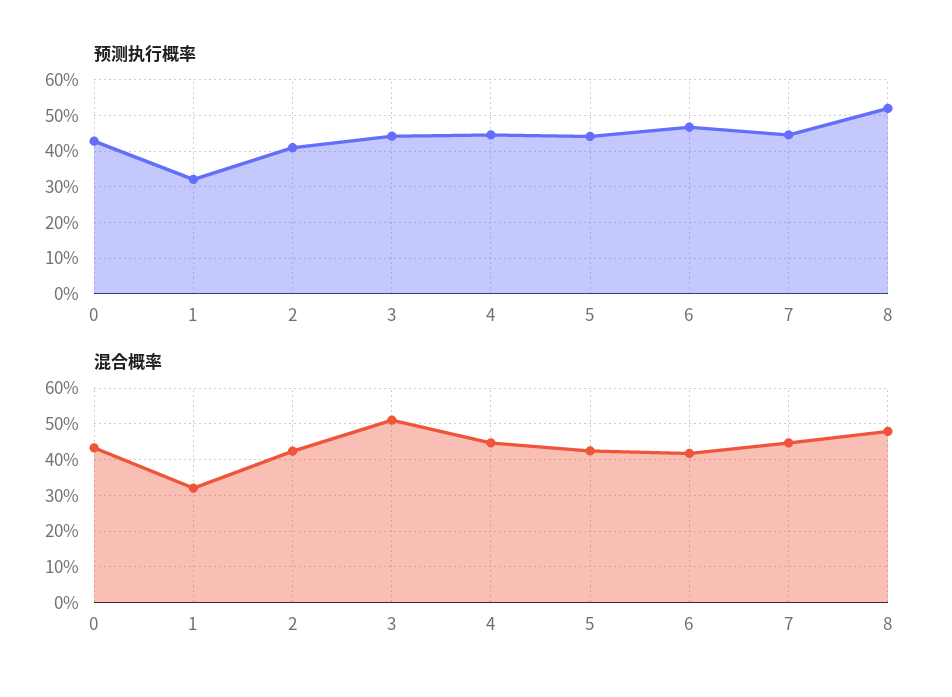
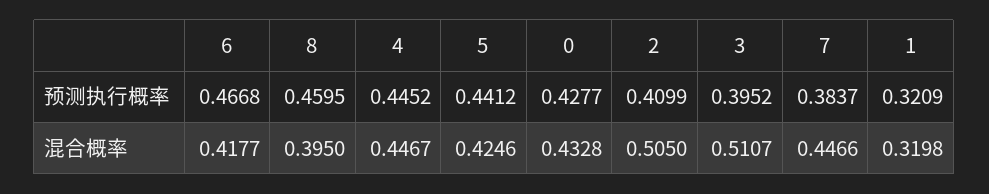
预测执行概率, 3: 0.44 -> 0.3952
预测执行概率, 7: 0.44 -> 0.3837
预测执行概率, 8: 0.52 -> 0.4595
混合概率, 2: 0.42 -> 0.505
混合概率, 8: 0.48 -> 0.395

